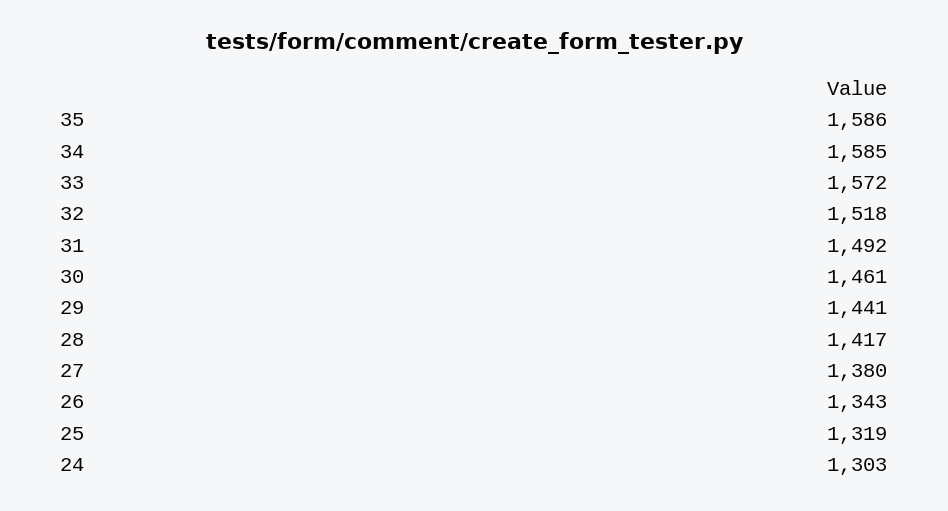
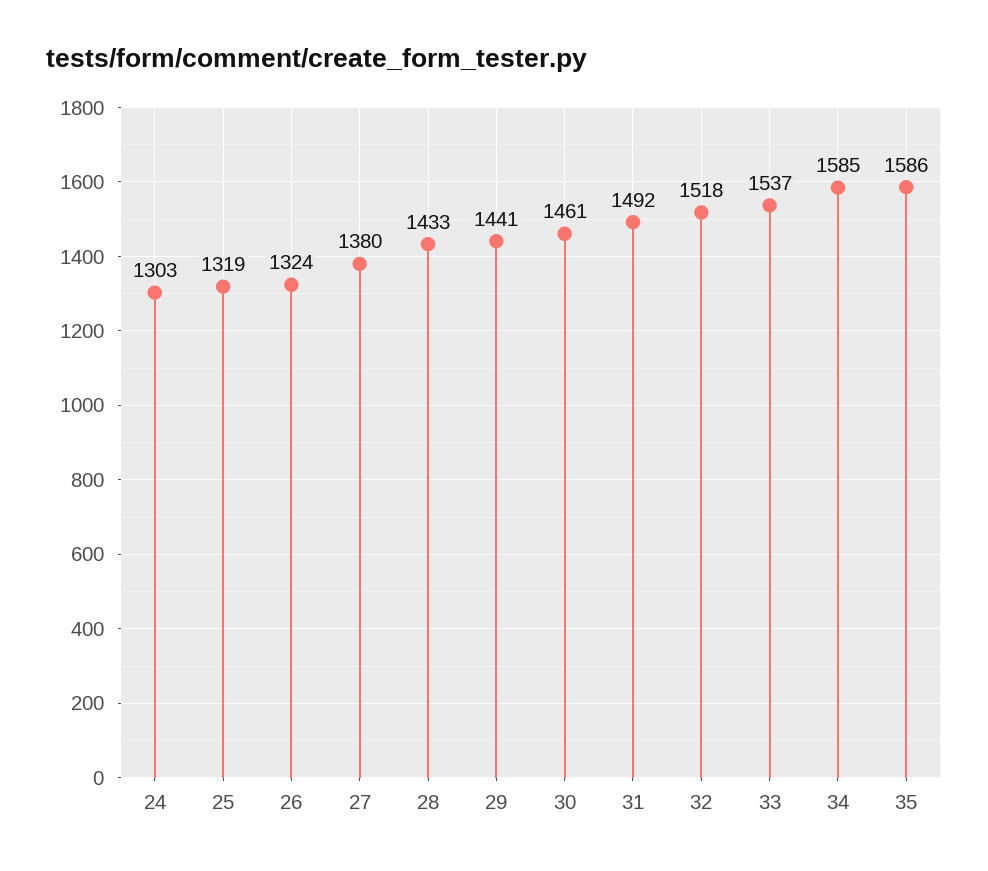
33: 1572 -> 1537
28: 1417 -> 1433
26: 1343 -> 1324

